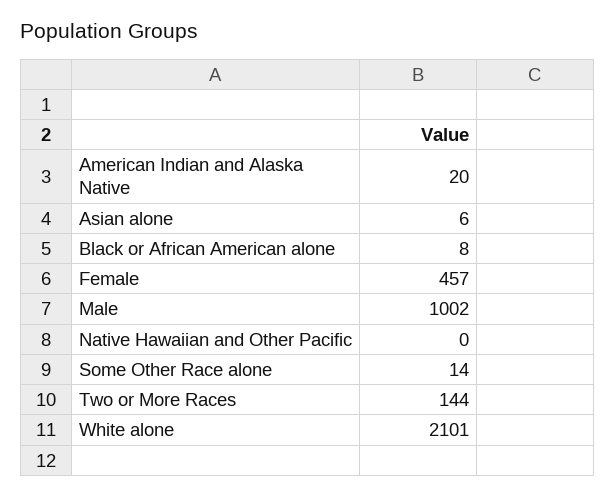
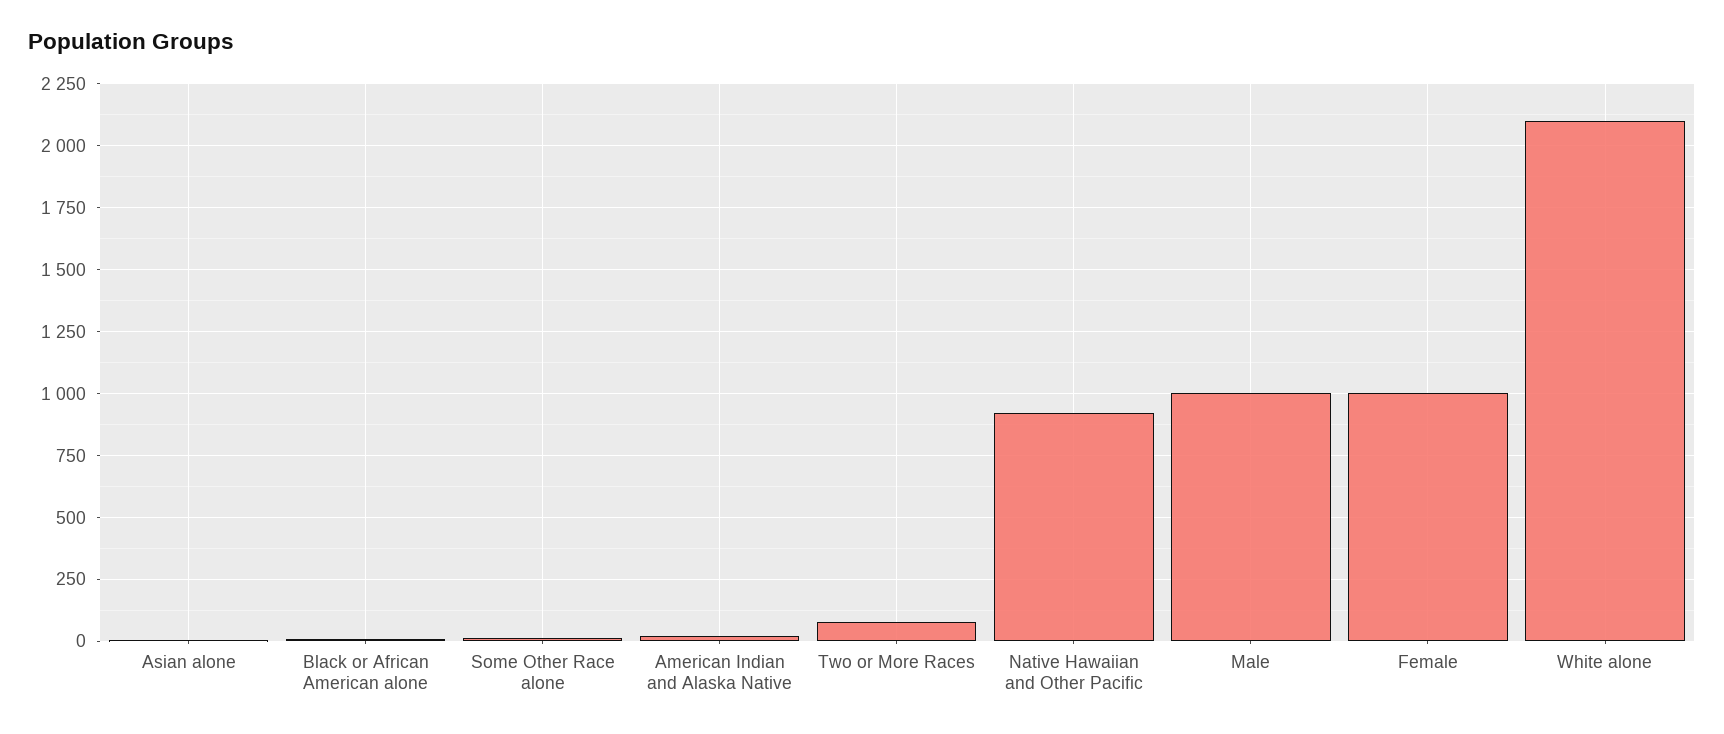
Female: 457 -> 1000
Native Hawaiian and Other Pacific: 0 -> 925
Two or More Races: 144 -> 75

